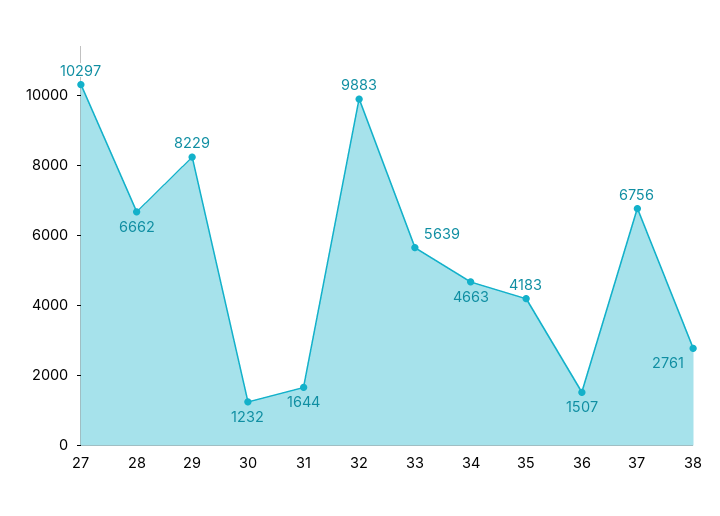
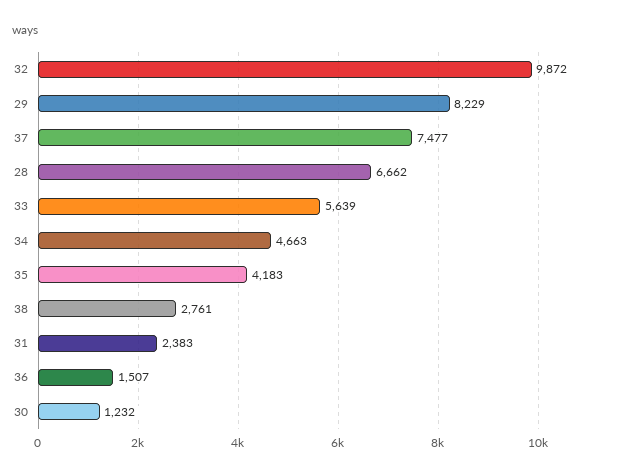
27: 10297 -> none
31: 1644 -> 2383
32: 9883 -> 9872
37: 6756 -> 7477

